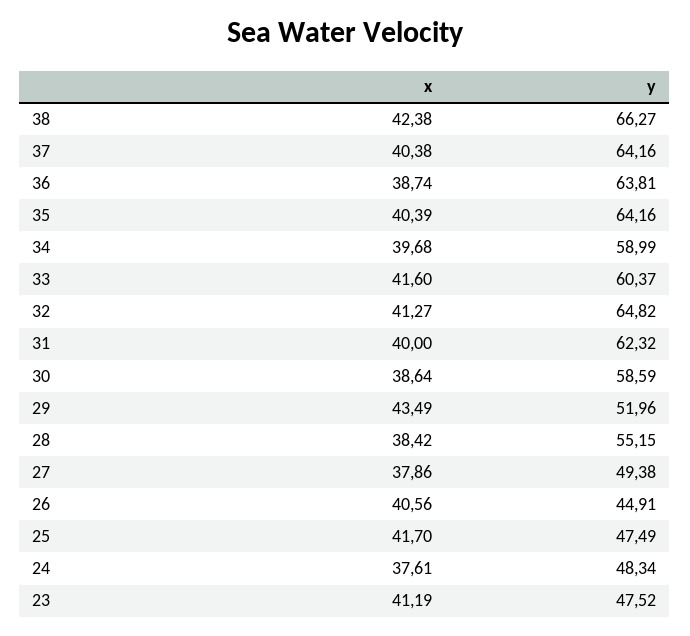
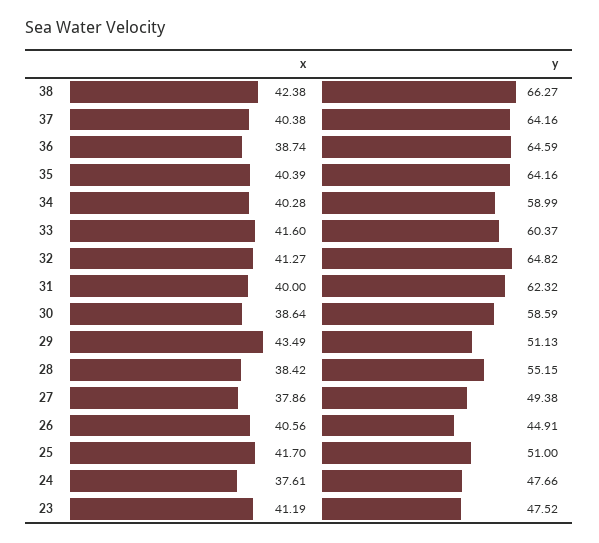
y, 36: 63.81 -> 64.59
x, 34: 39.68 -> 40.28
y, 29: 51.96 -> 51.13
y, 25: 47.49 -> 51
y, 24: 48.34 -> 47.66

